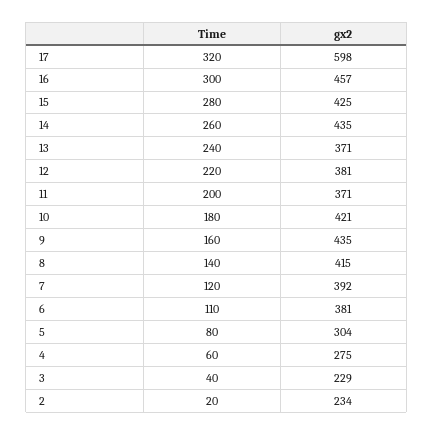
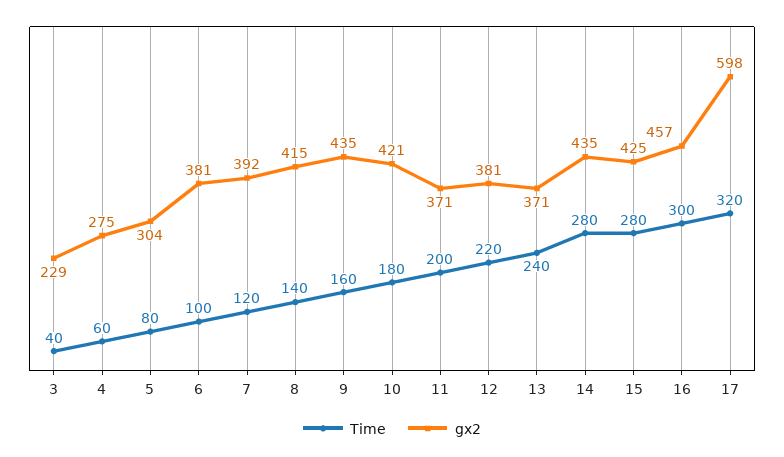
Time, 14: 260 -> 280
Time, 6: 110 -> 100
Time, 2: 20 -> none
gx2, 2: 234 -> none

